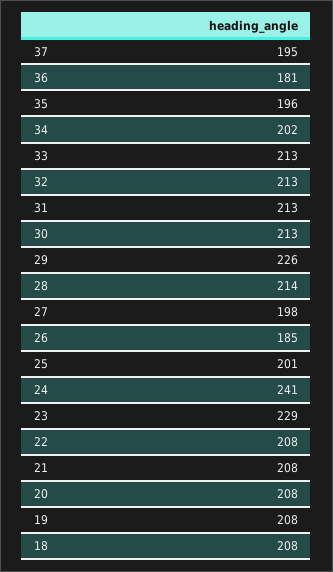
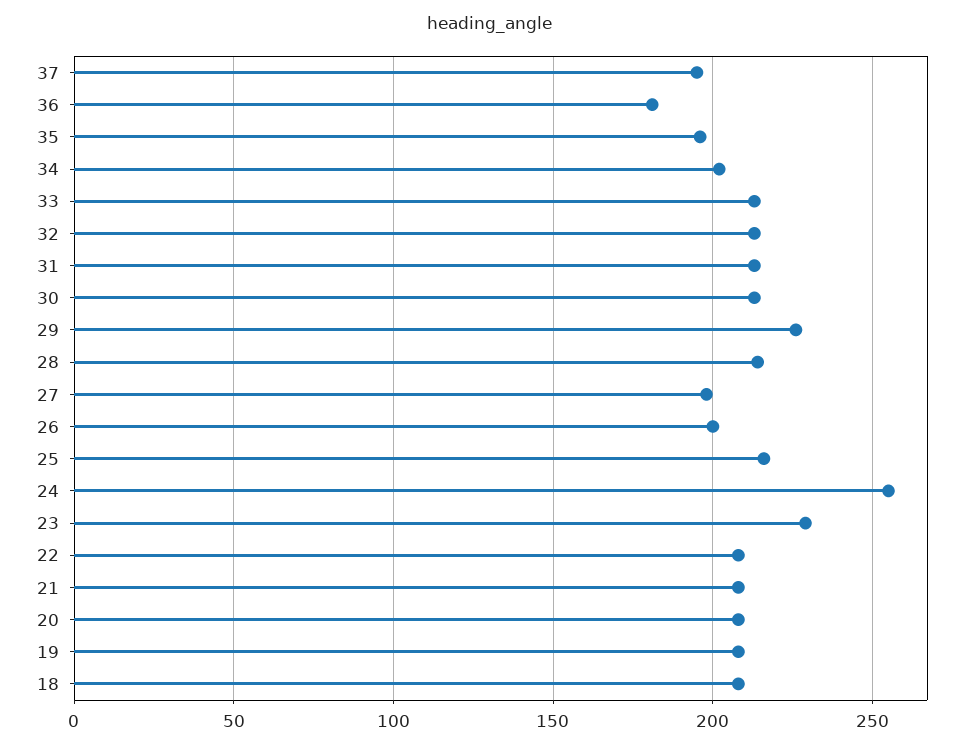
26: 185 -> 200
25: 201 -> 215
24: 241 -> 255

